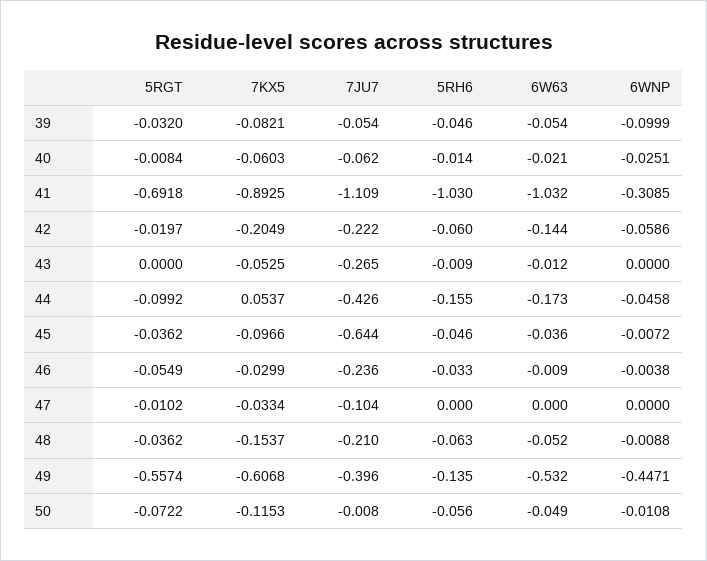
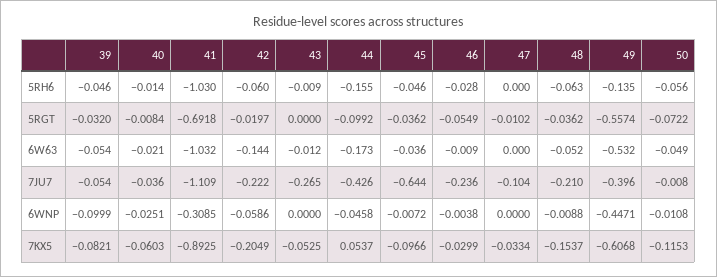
7JU7, 40: -0.062 -> -0.036
5RH6, 46: -0.033 -> -0.028

